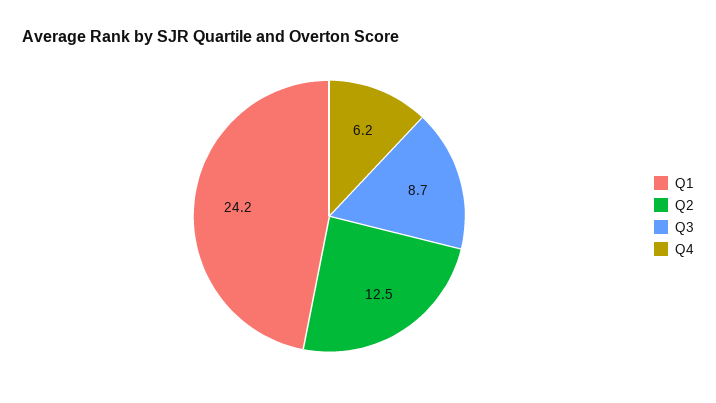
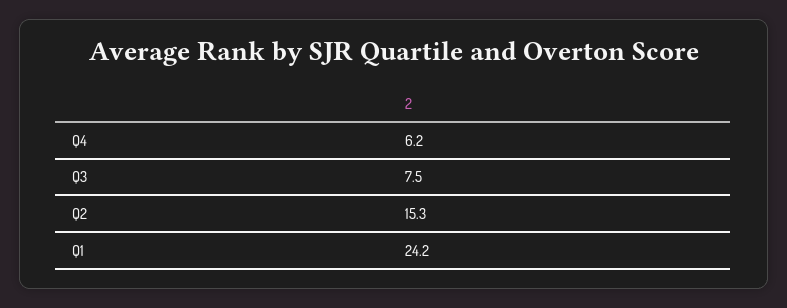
Q2: 12.5 -> 15.3
Q3: 8.7 -> 7.5

